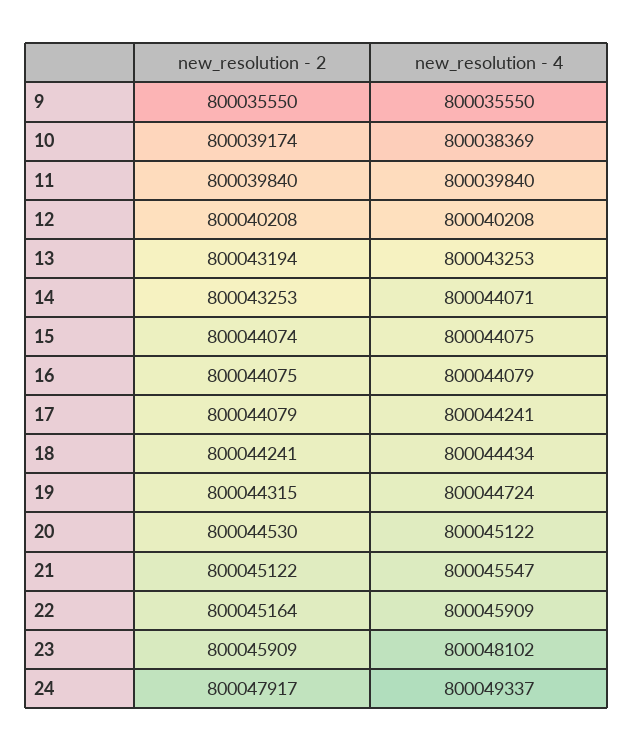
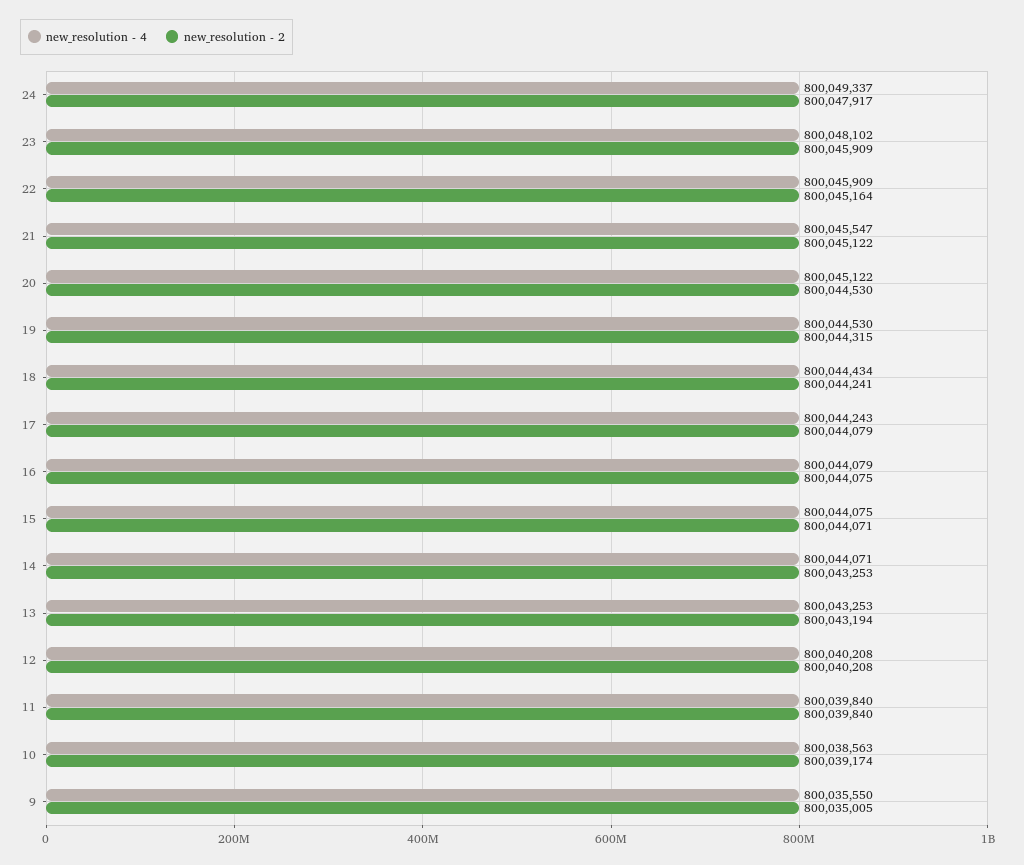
new_resolution - 2, 9: 800035550 -> 800035005
new_resolution - 4, 10: 800038369 -> 800038563
new_resolution - 2, 15: 800044074 -> 800044071
new_resolution - 4, 17: 800044241 -> 800044243
new_resolution - 4, 19: 800044724 -> 800044530

